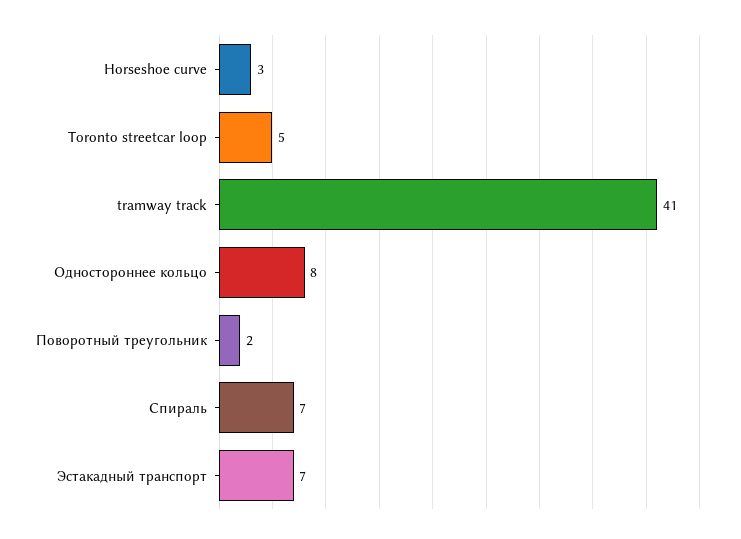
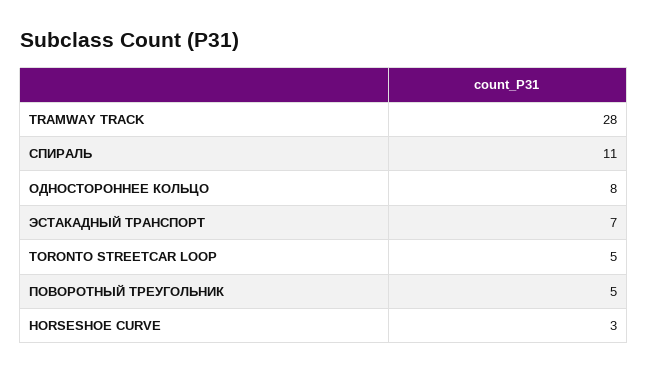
tramway track: 41 -> 28
Поворотный треугольник: 2 -> 5
Спираль: 7 -> 11

